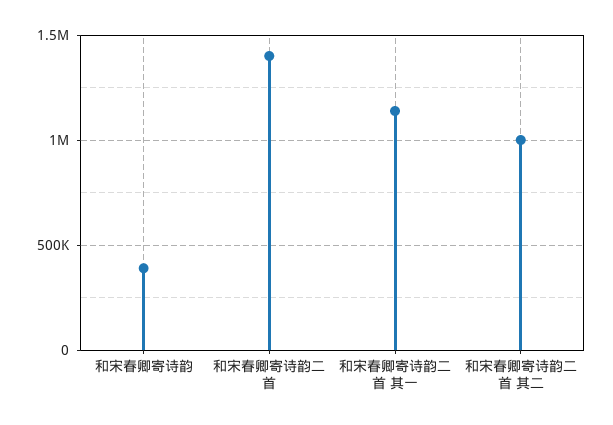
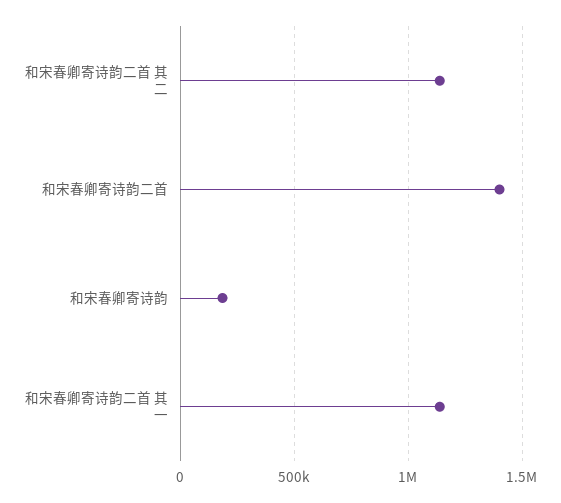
和宋春卿寄诗韵: 400000 -> 200000
和宋春卿寄诗韵二首 其二: 1000000 -> 1150000

